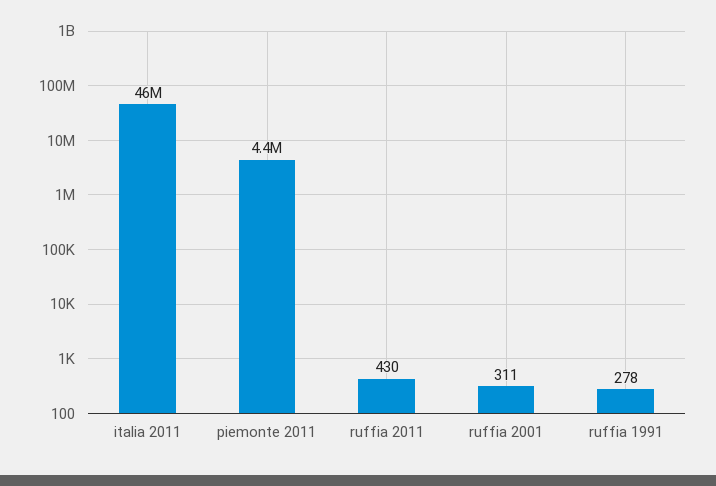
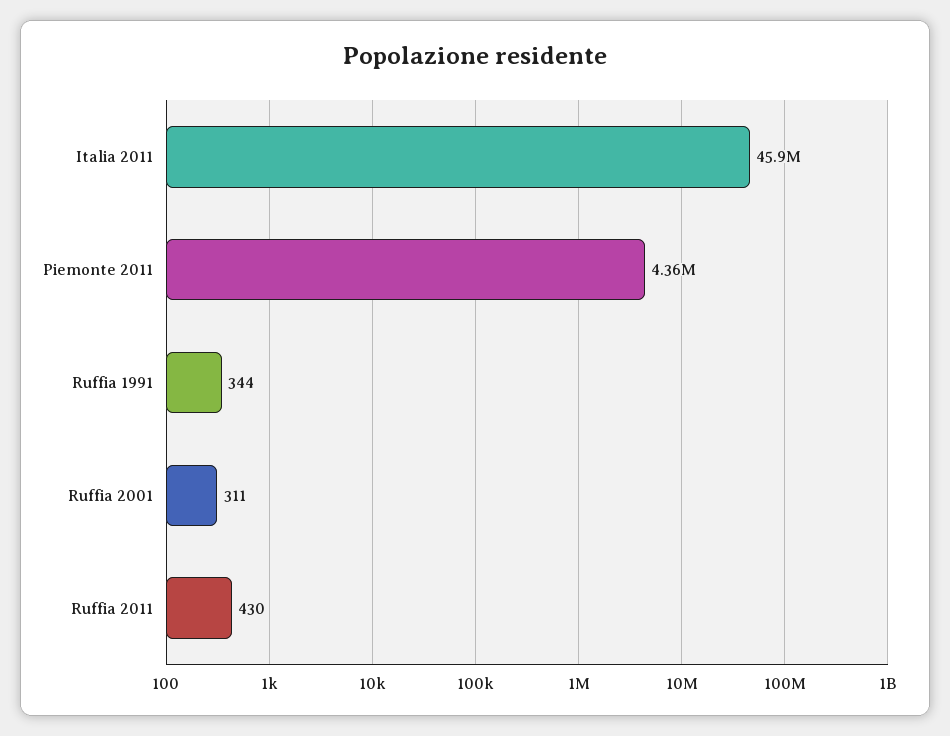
ruffia 1991: 278 -> 344

